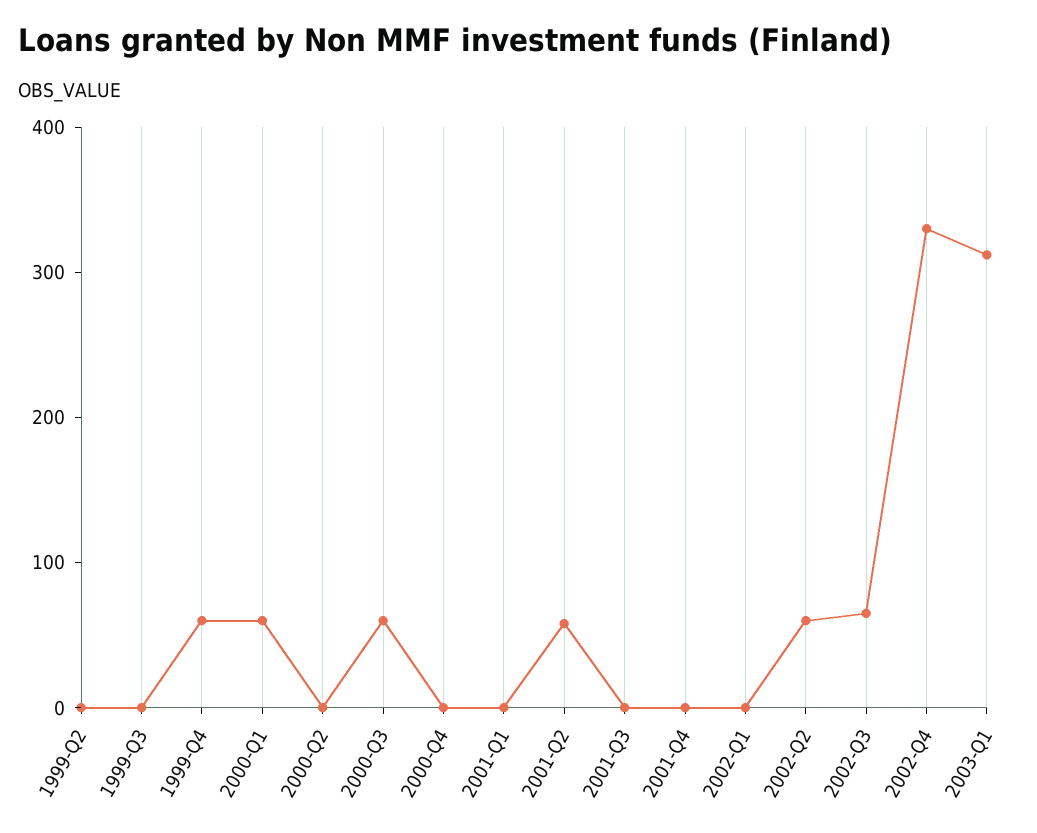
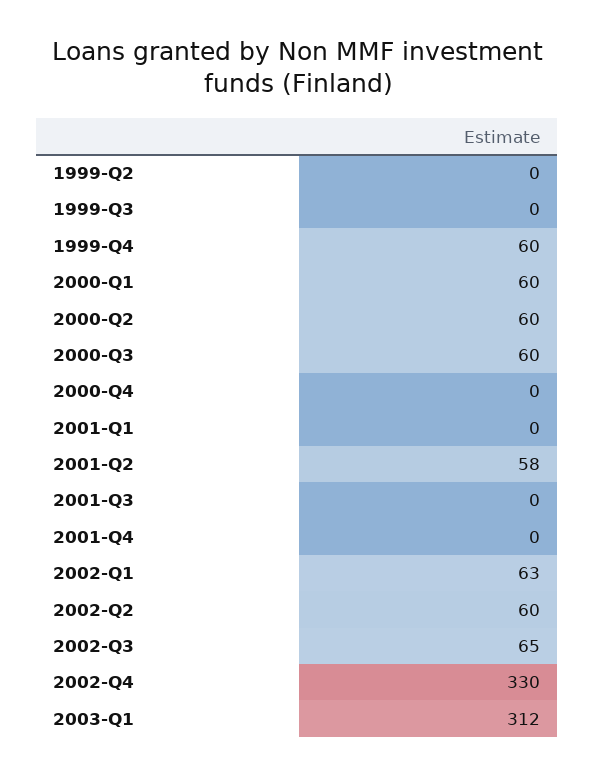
2000-Q2: 0 -> 60
2002-Q1: 0 -> 63

